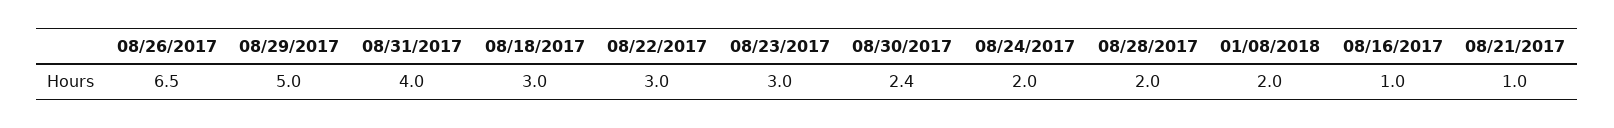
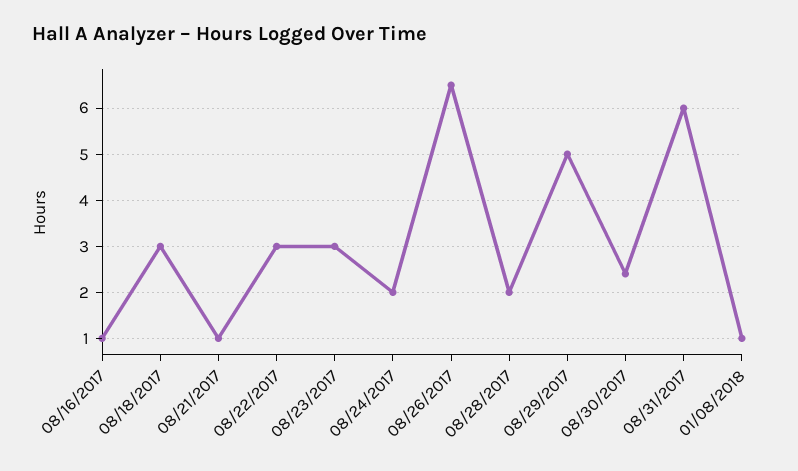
08/31/2017: 4 -> 6
01/08/2018: 2 -> 1

